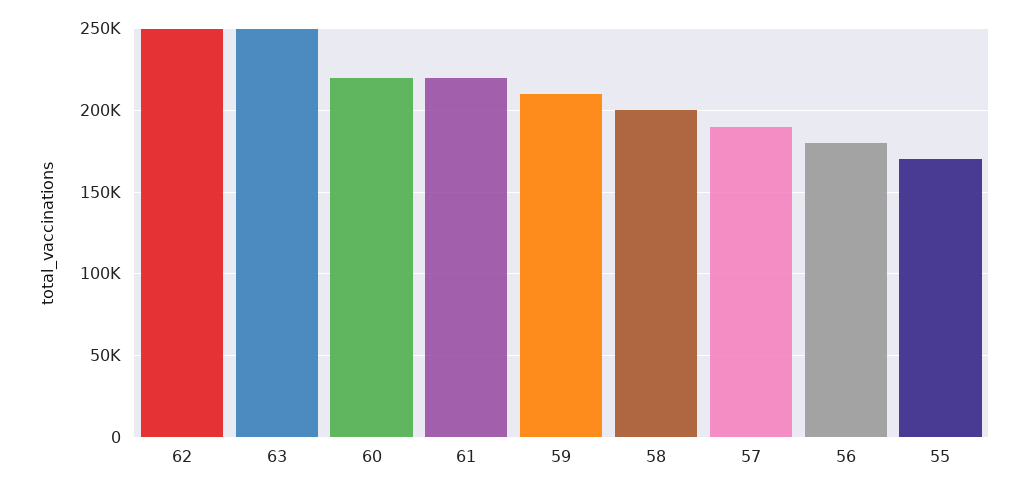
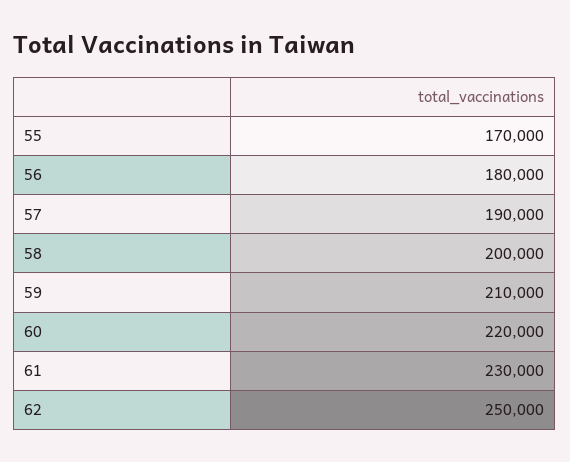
63: 250000 -> none
61: 220000 -> 230000

